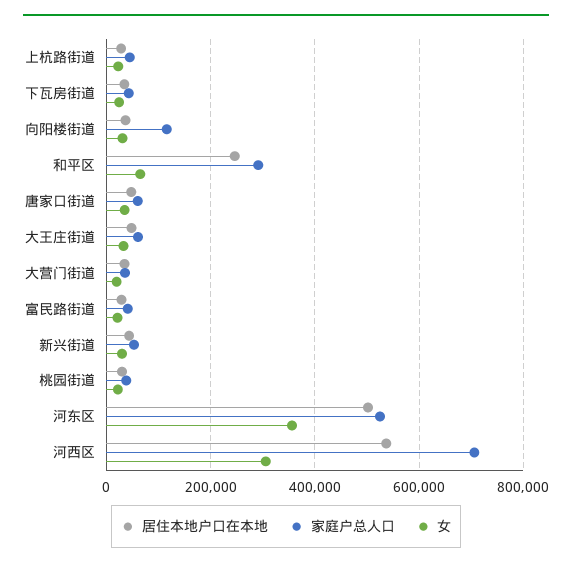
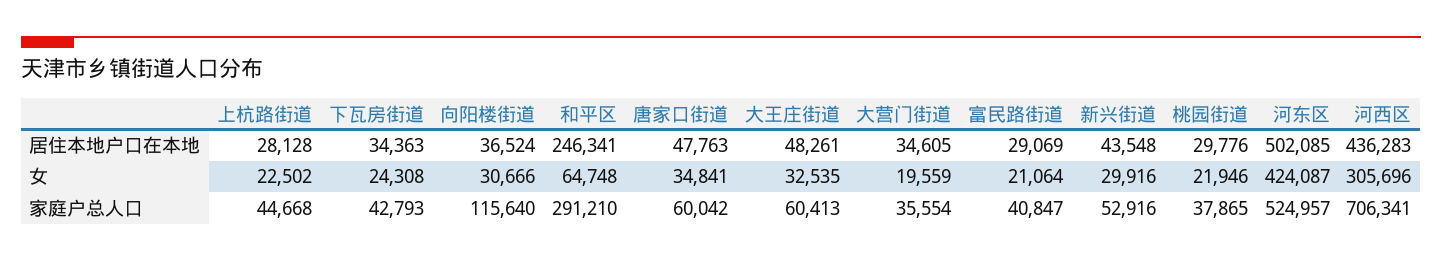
女, 河东区: 360000 -> 424087
居住本地户口在本地, 河西区: 540000 -> 436283

